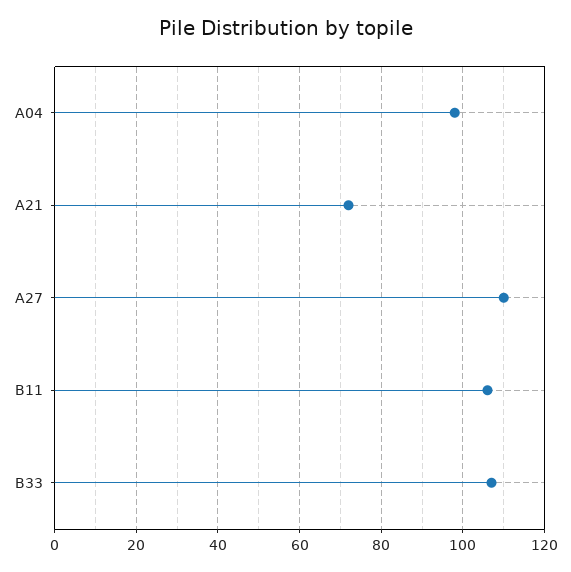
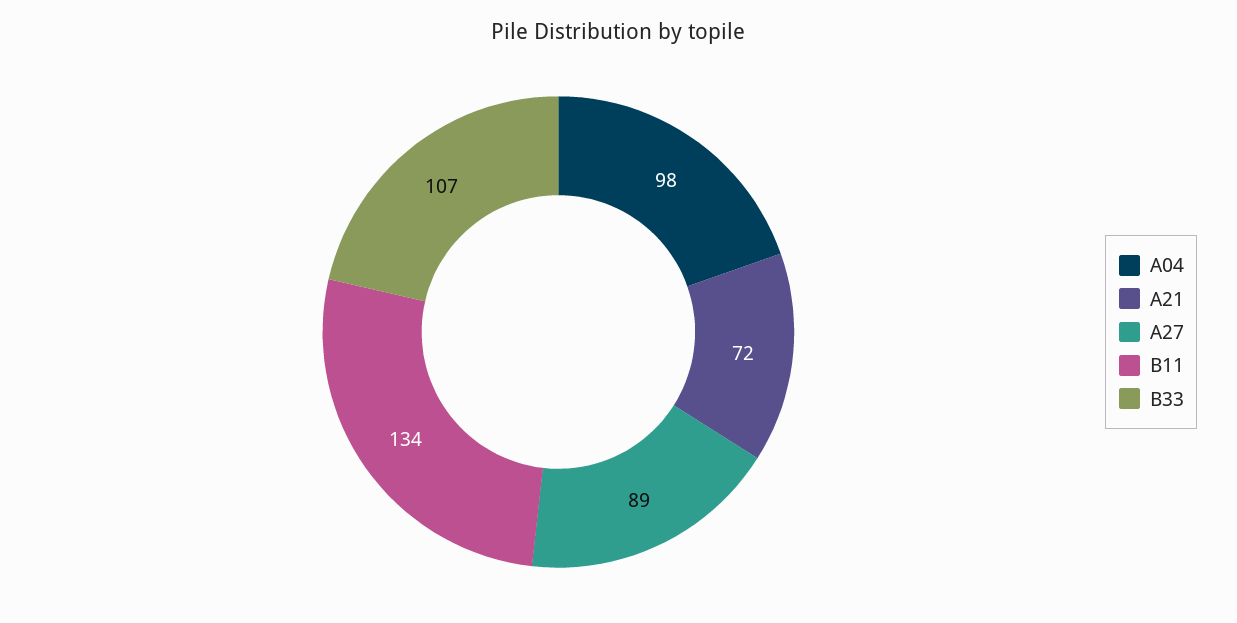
A27: 110 -> 89
B11: 105 -> 134

